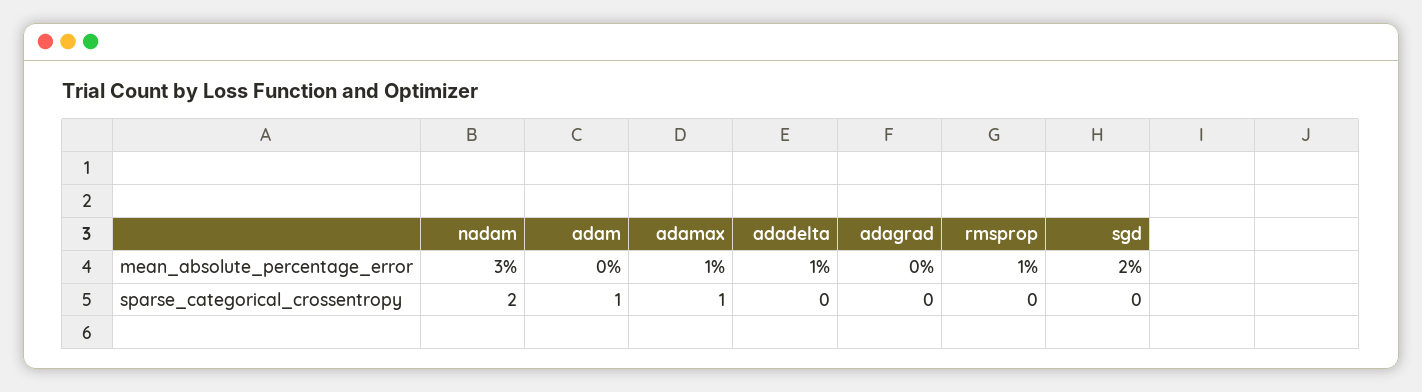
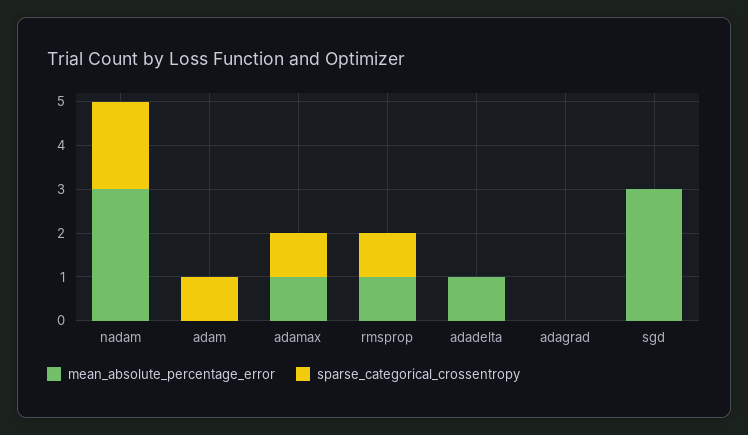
mean_absolute_percentage_error, sgd: 2 -> 3
sparse_categorical_crossentropy, rmsprop: 0 -> 1

